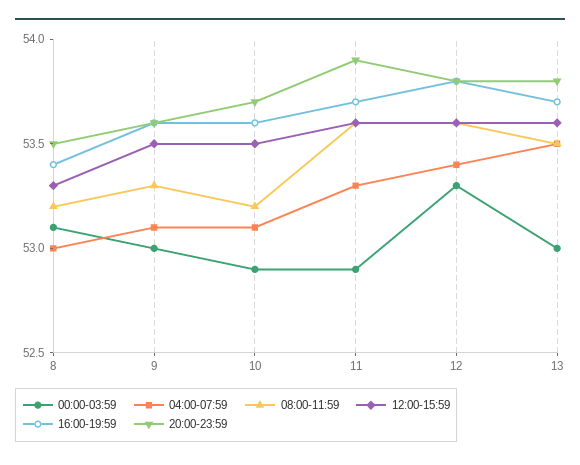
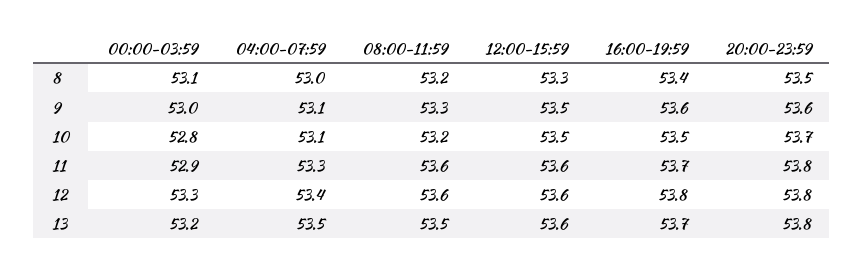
00:00-03:59, 10: 52.9 -> 52.8
16:00-19:59, 10: 53.6 -> 53.5
20:00-23:59, 11: 53.9 -> 53.8
00:00-03:59, 13: 53 -> 53.2

